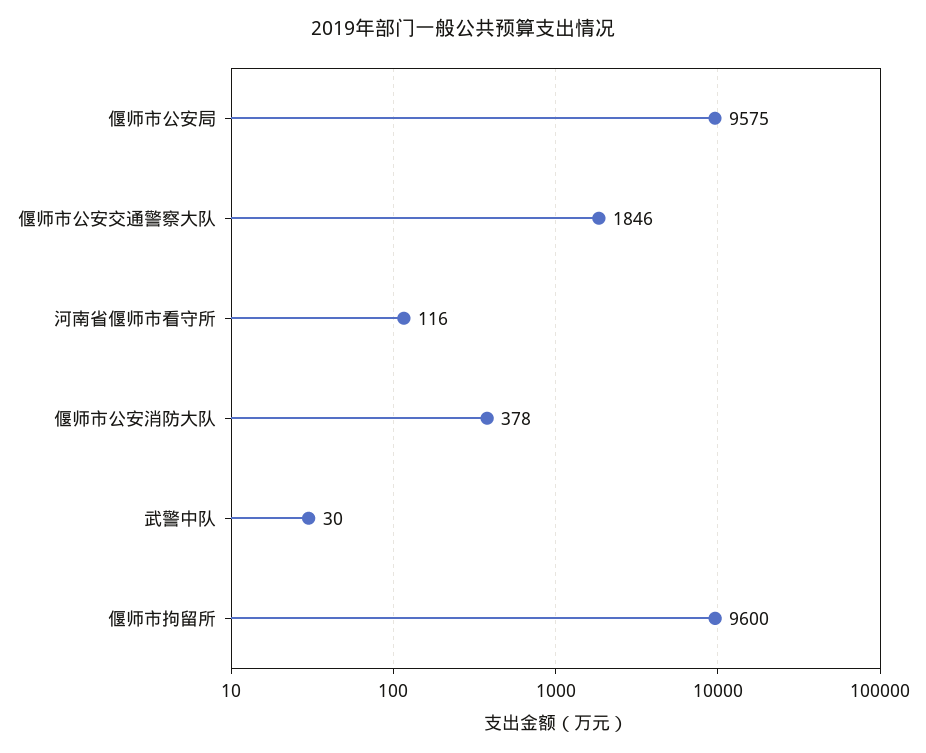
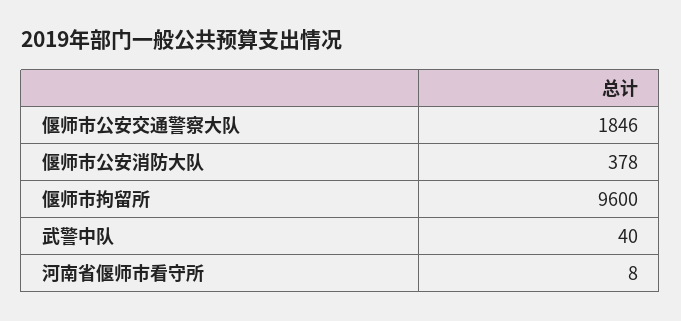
偃师市公安局: 9575 -> none
河南省偃师市看守所: 116 -> 8
武警中队: 30 -> 40

